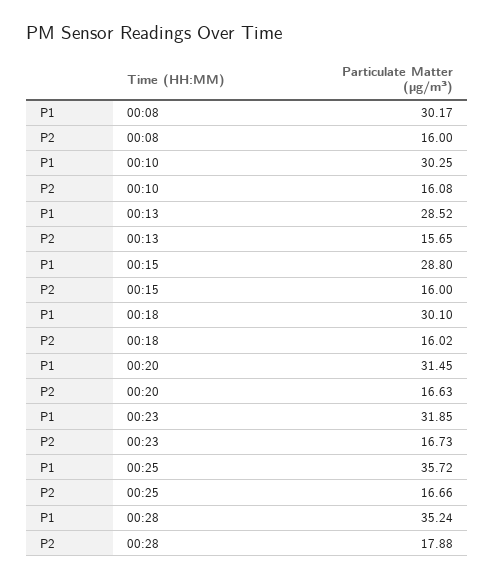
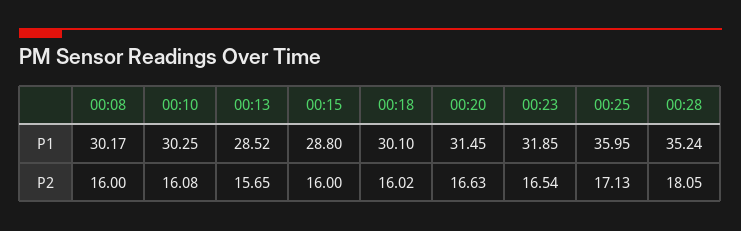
P2, 00:23: 16.73 -> 16.54
P1, 00:25: 35.72 -> 35.95
P2, 00:25: 16.66 -> 17.13
P2, 00:28: 17.88 -> 18.05

